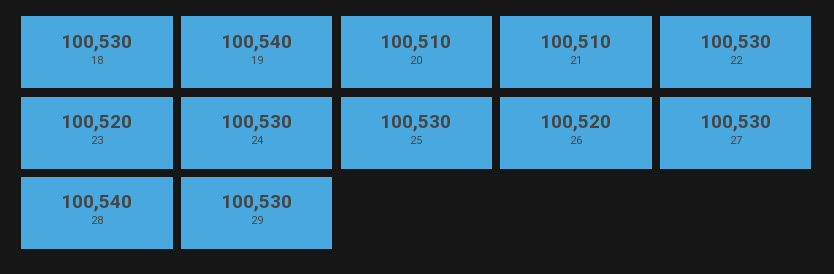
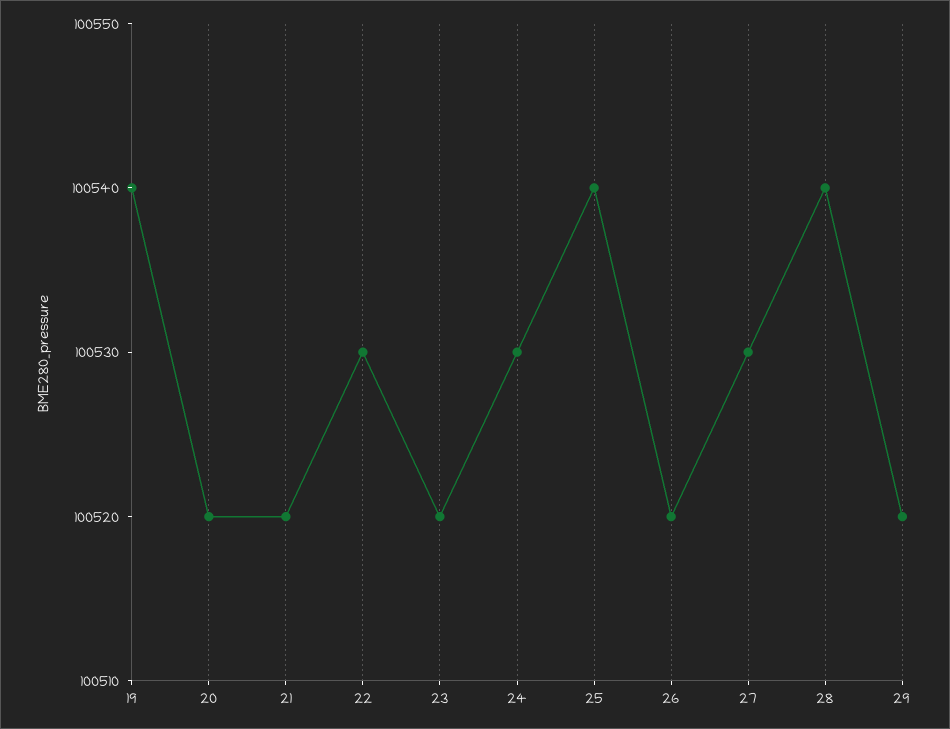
18: 100530 -> none
20: 100510 -> 100520
21: 100510 -> 100520
25: 100530 -> 100540
29: 100530 -> 100520

